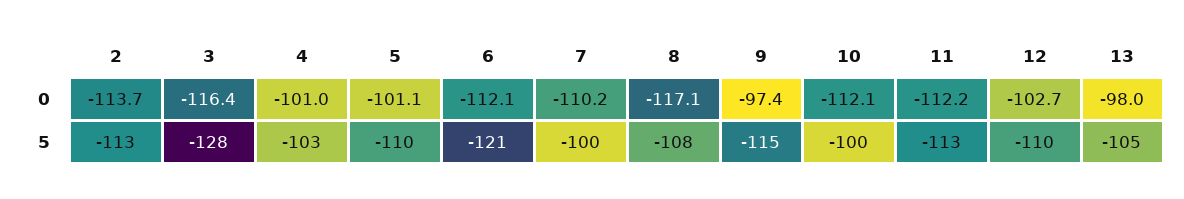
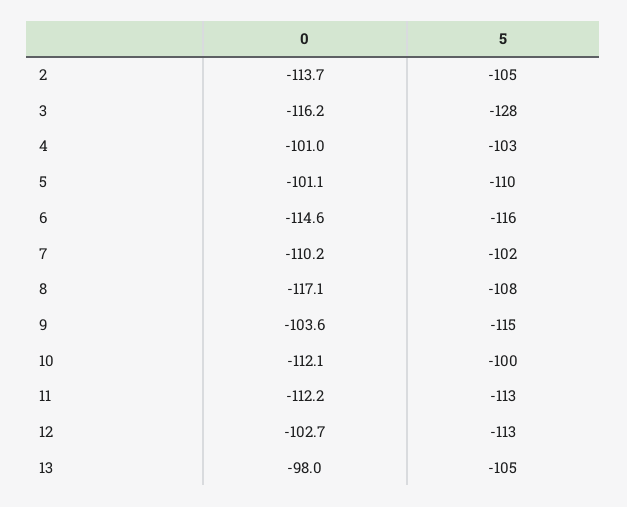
3, 0: -116.4 -> -116.2
6, 0: -112.1 -> -114.6
9, 0: -97.4 -> -103.6
2, 5: -113 -> -105
6, 5: -121 -> -116
7, 5: -100 -> -102
12, 5: -110 -> -113

